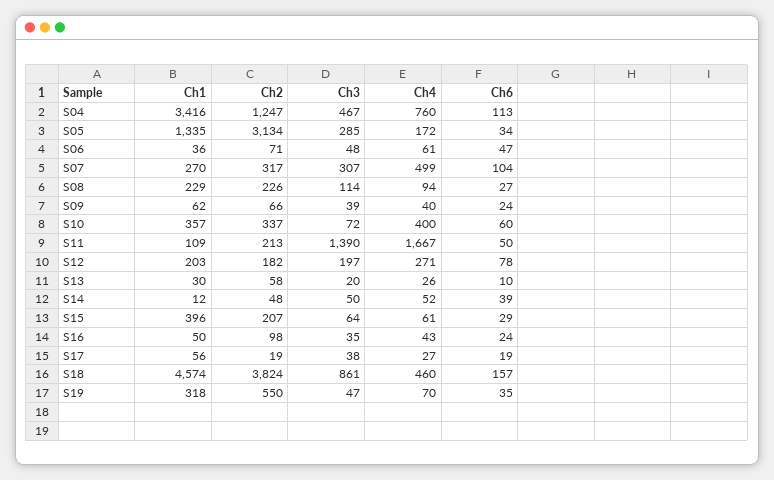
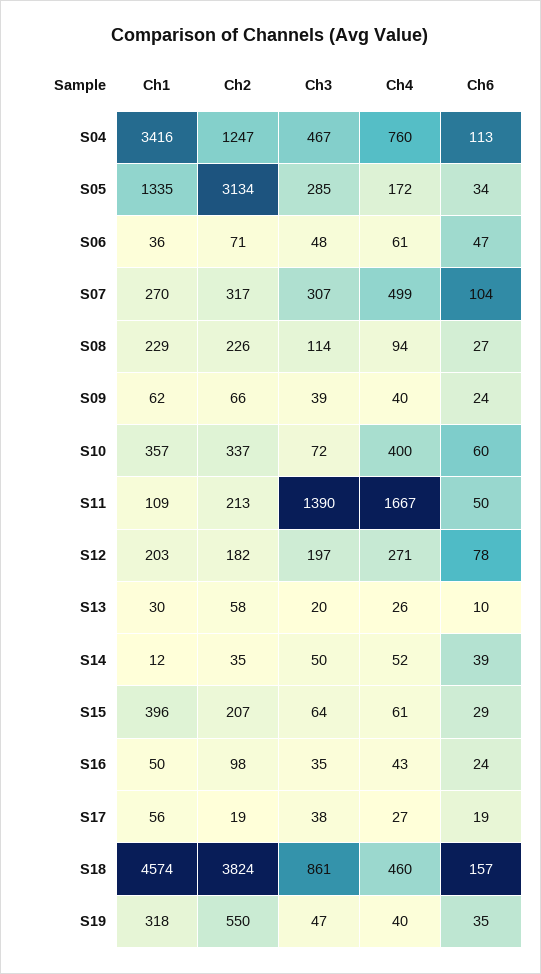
Ch2, S14: 48 -> 35
Ch4, S19: 70 -> 40

